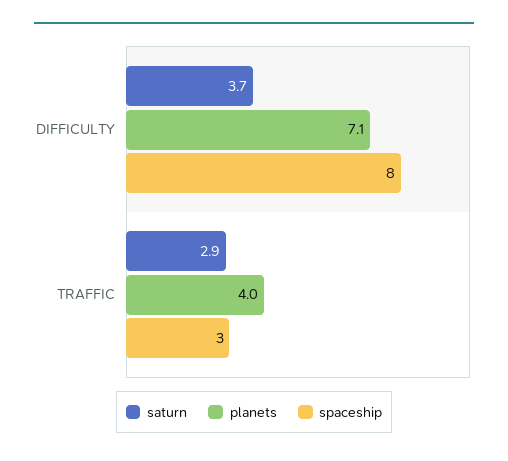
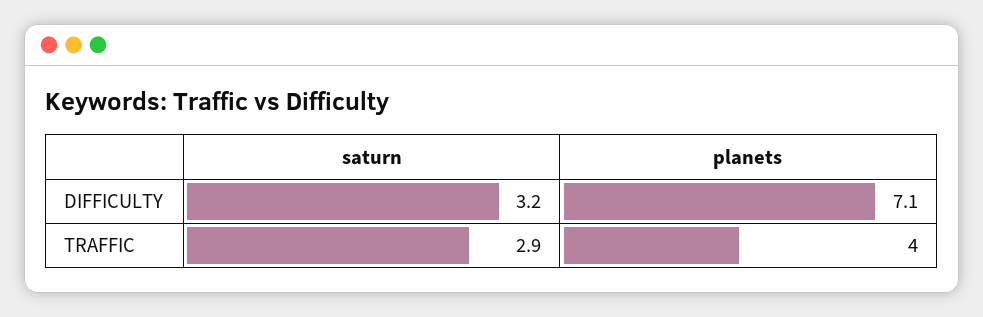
saturn, DIFFICULTY: 3.7 -> 3.2
spaceship, DIFFICULTY: 8 -> none
spaceship, TRAFFIC: 3 -> none

